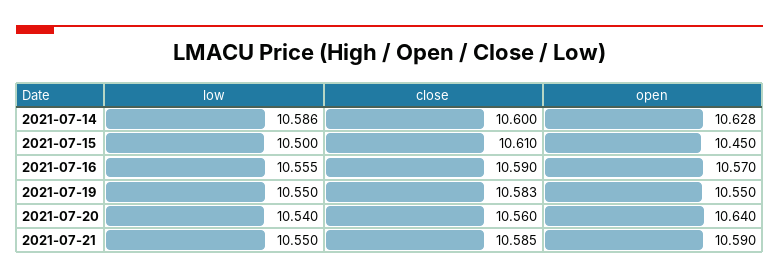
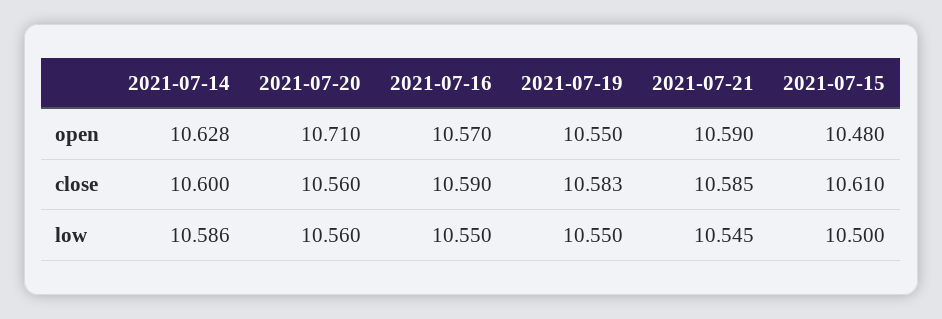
open, 2021-07-15: 10.45 -> 10.48
low, 2021-07-16: 10.555 -> 10.55
low, 2021-07-20: 10.54 -> 10.56
open, 2021-07-20: 10.64 -> 10.71
low, 2021-07-21: 10.55 -> 10.545

